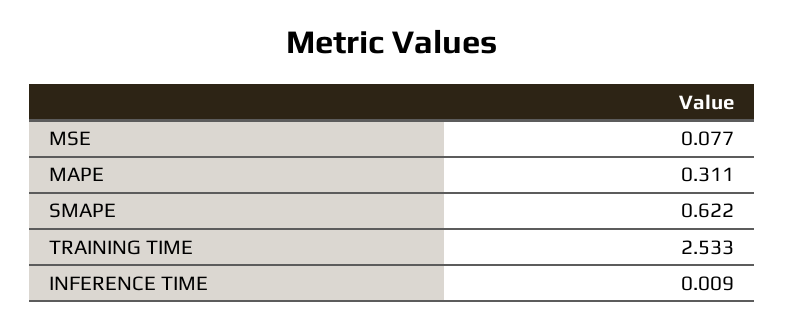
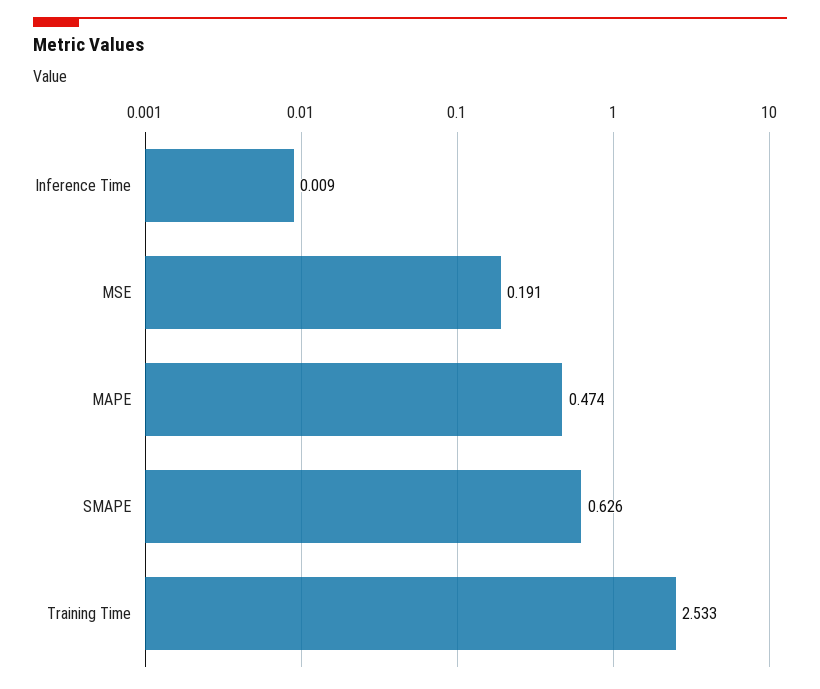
MSE: 0.077 -> 0.191
MAPE: 0.311 -> 0.474
SMAPE: 0.622 -> 0.626

